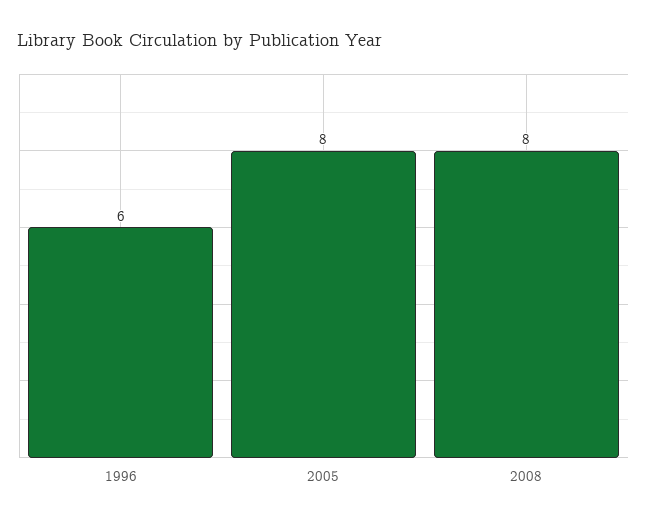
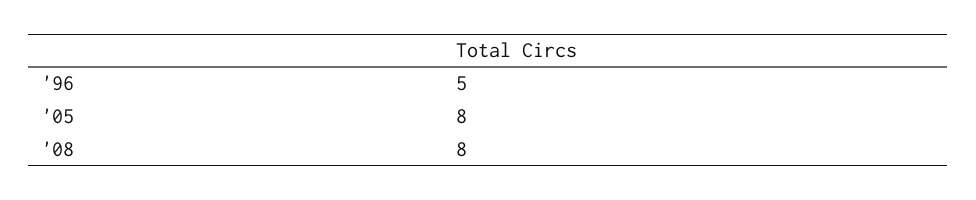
1996: 6 -> 5

